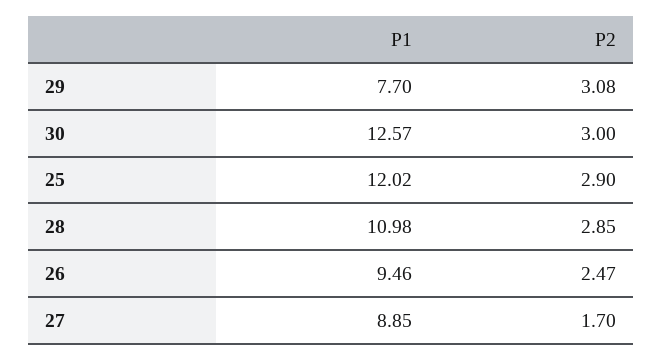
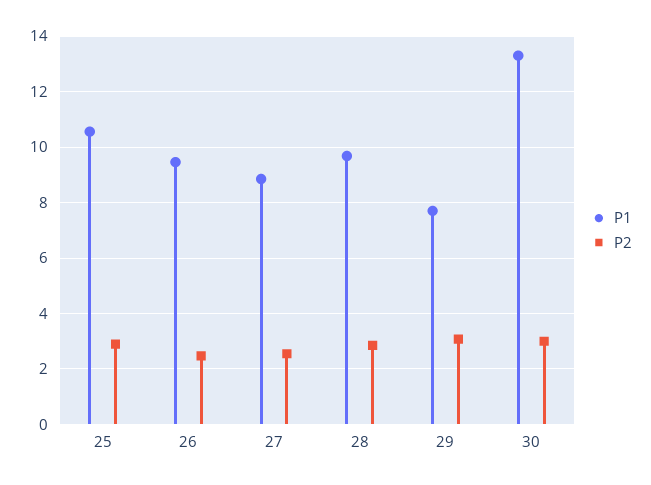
P1, 30: 12.57 -> 13.25
P1, 25: 12.02 -> 10.5
P1, 28: 10.98 -> 9.75
P2, 27: 1.7 -> 2.5

